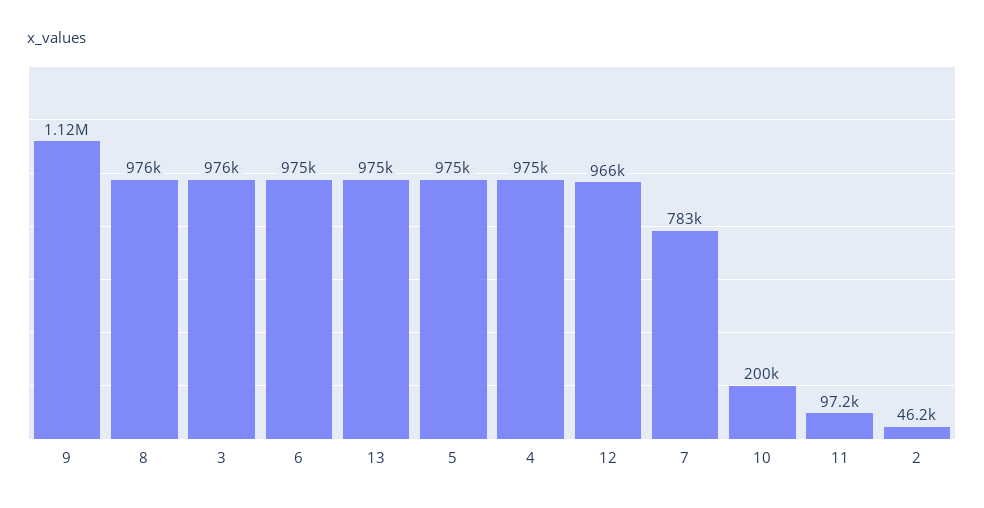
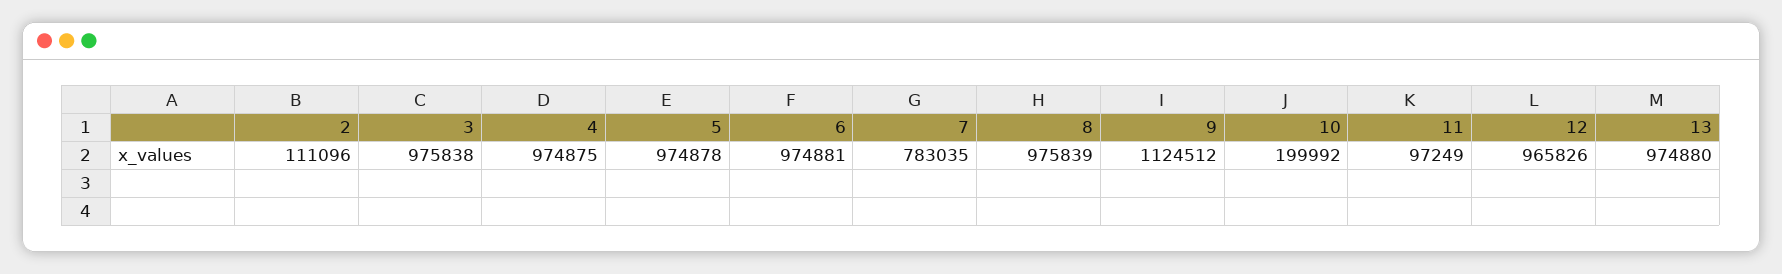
2: 46200 -> 111096

